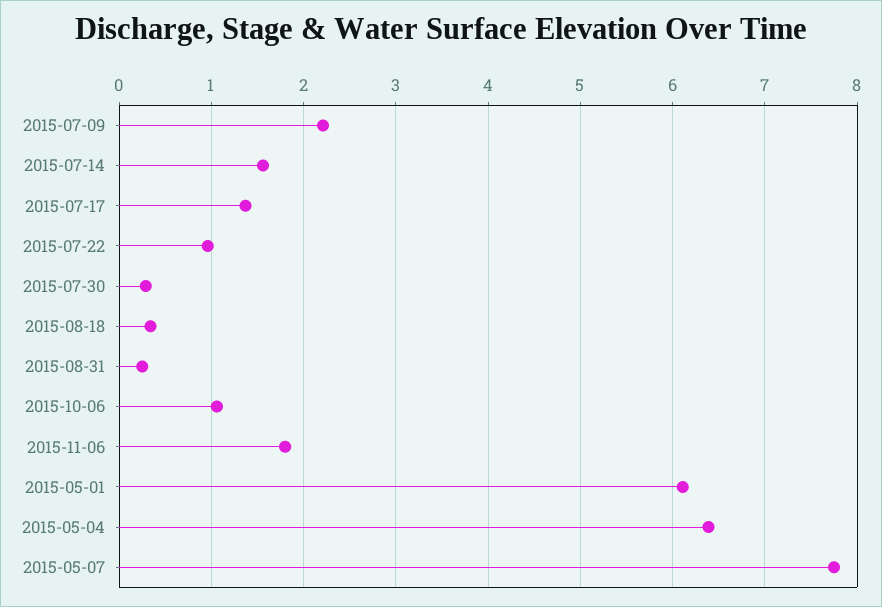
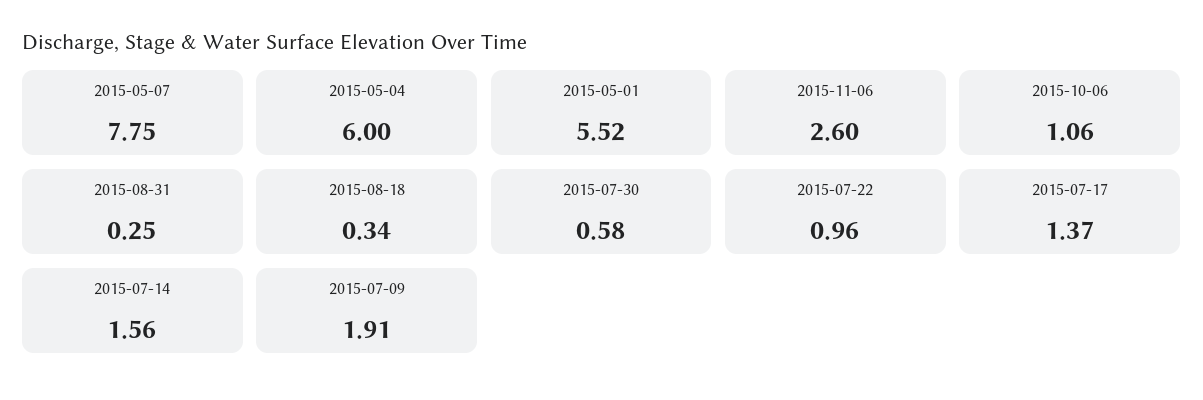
2015-07-09: 2.2 -> 1.91
2015-07-30: 0.3 -> 0.58
2015-11-06: 1.8 -> 2.6
2015-05-01: 6.1 -> 5.52
2015-05-04: 6.4 -> 6

